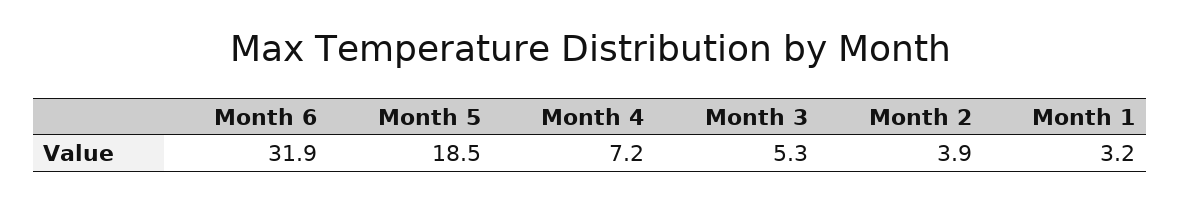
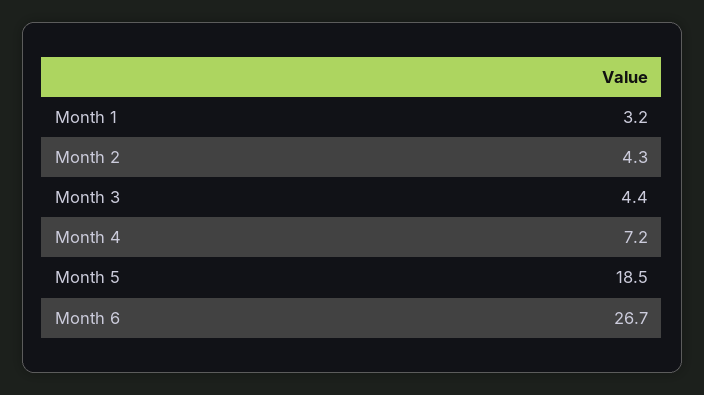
Month 6: 31.9 -> 26.7
Month 3: 5.3 -> 4.4
Month 2: 3.9 -> 4.3

